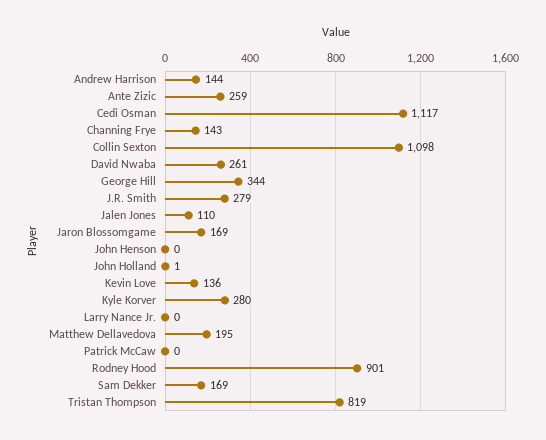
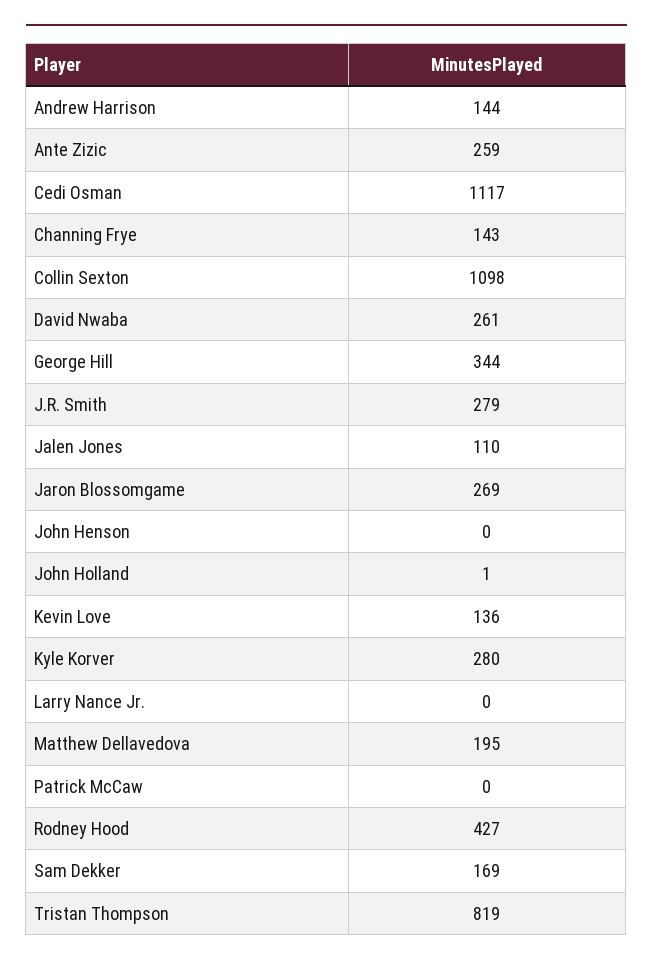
Jaron Blossomgame: 169 -> 269
Rodney Hood: 901 -> 427

